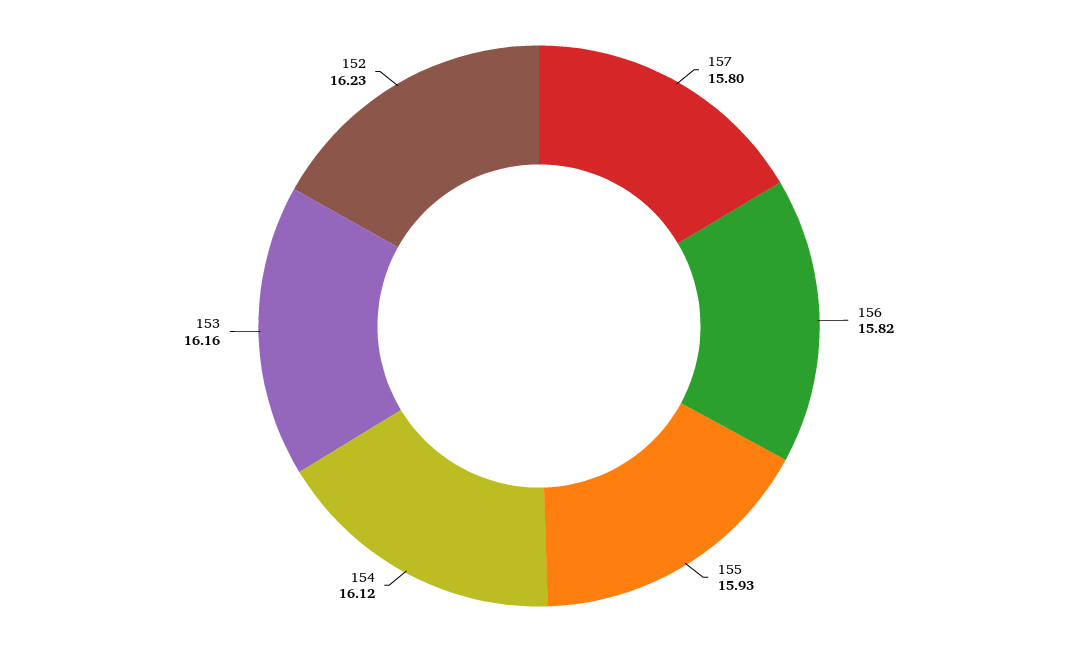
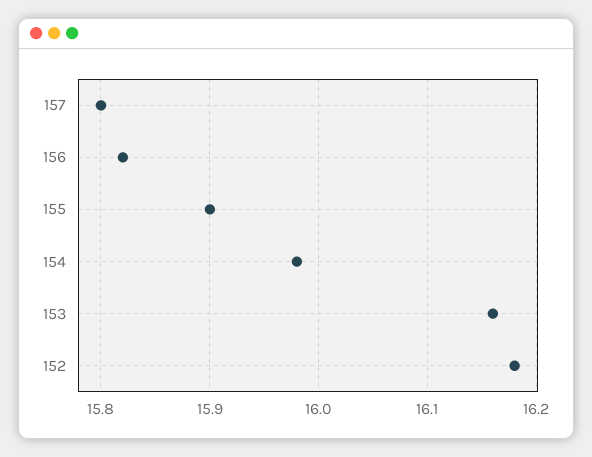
155: 15.93 -> 15.9
154: 16.12 -> 15.98
152: 16.23 -> 16.18

